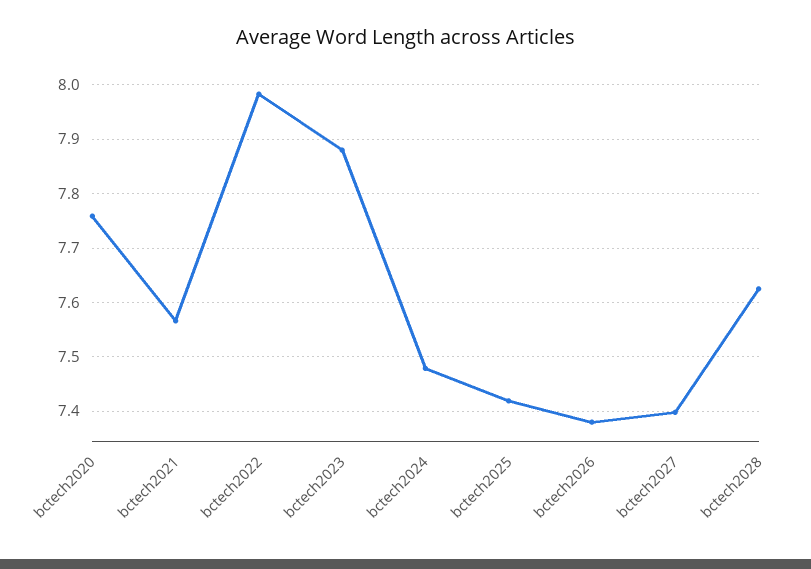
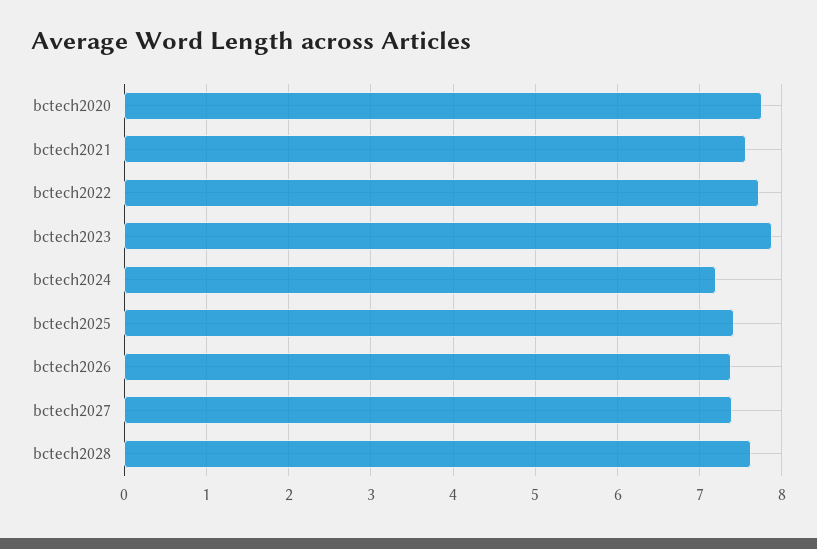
bctech2022: 7.98 -> 7.7
bctech2024: 7.48 -> 7.2

